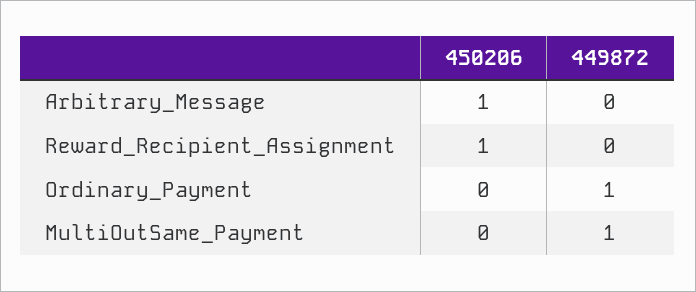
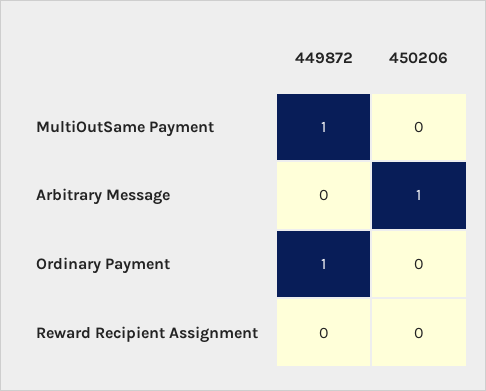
450206, Reward_Recipient_Assignment: 1 -> 0

